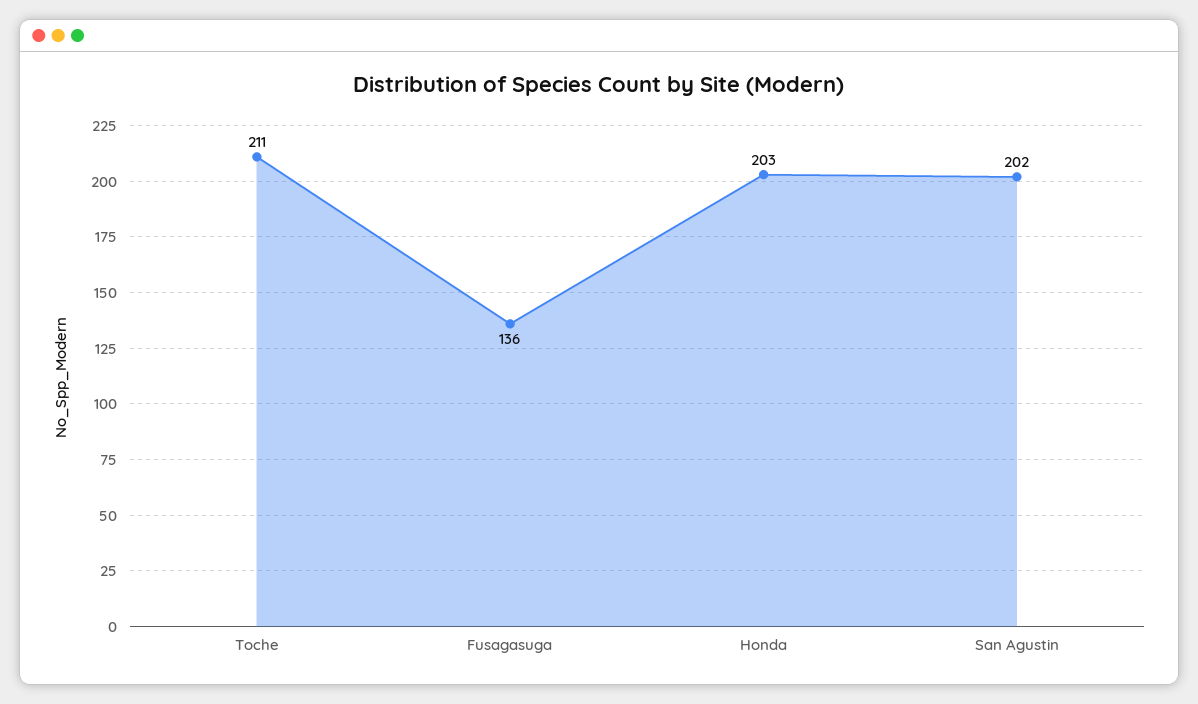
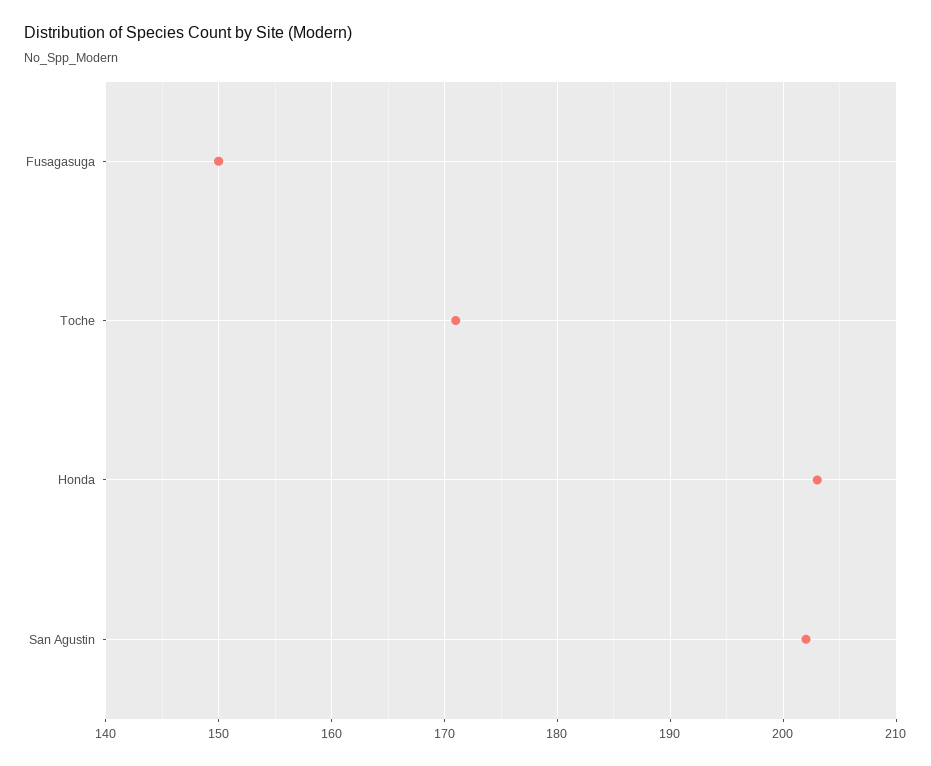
Toche: 211 -> 171
Fusagasuga: 136 -> 150

